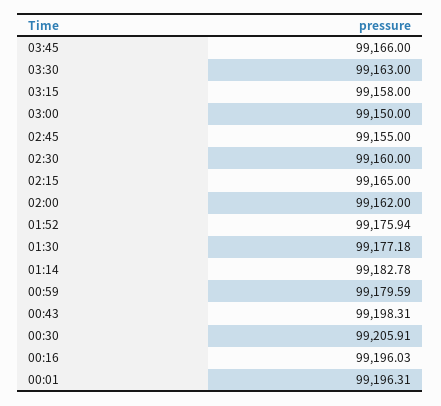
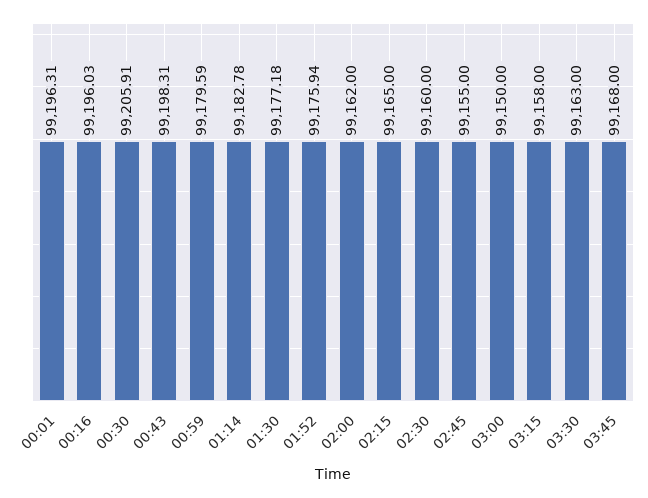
03:45: 99166 -> 99168

